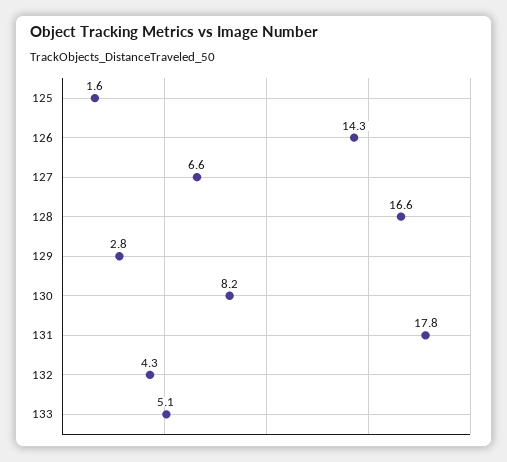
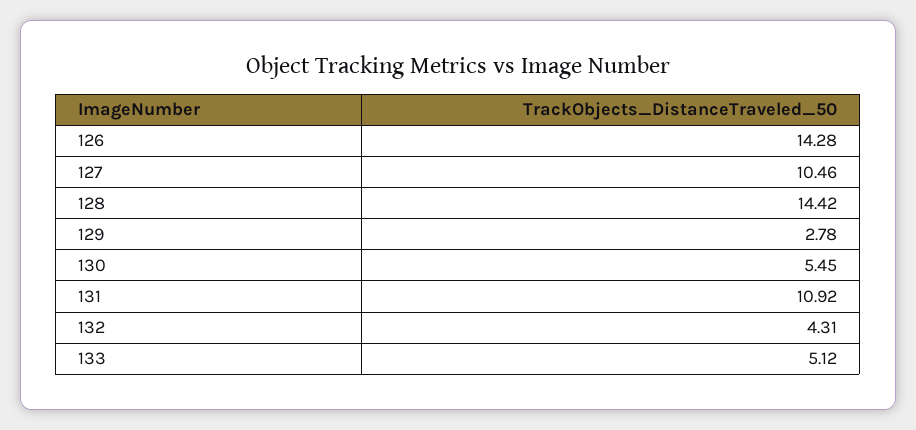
125: 1.6 -> none
127: 6.6 -> 10.46
128: 16.6 -> 14.42
130: 8.2 -> 5.45
131: 17.8 -> 10.92

